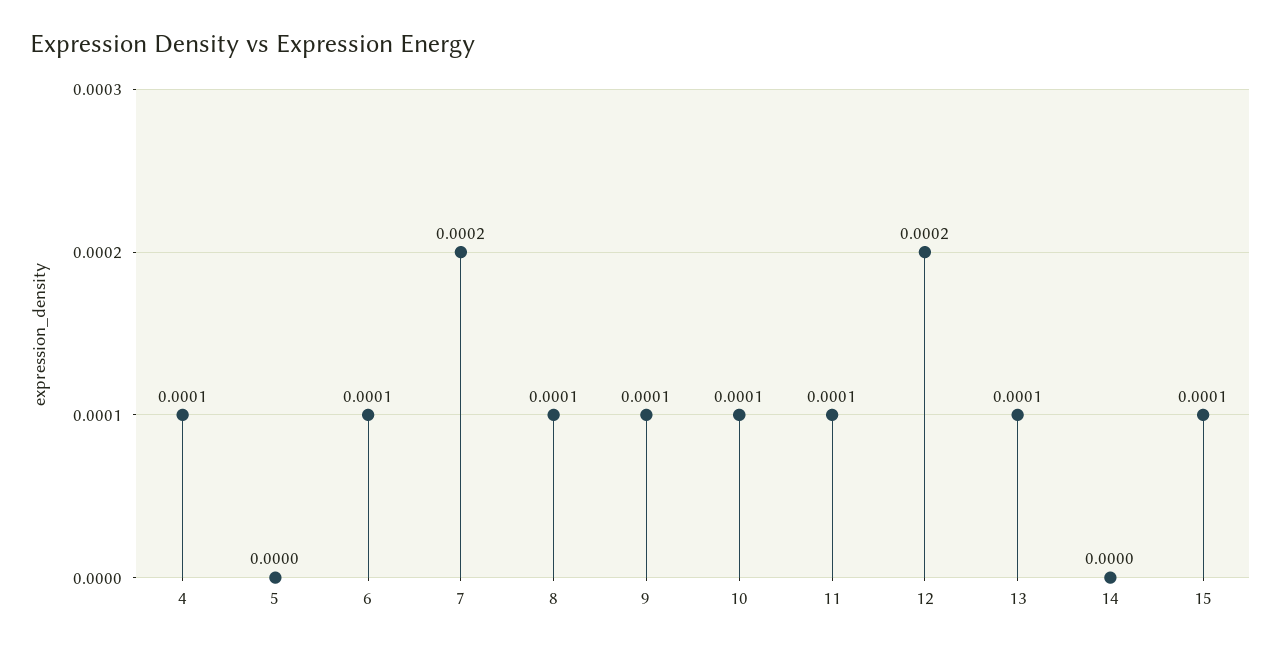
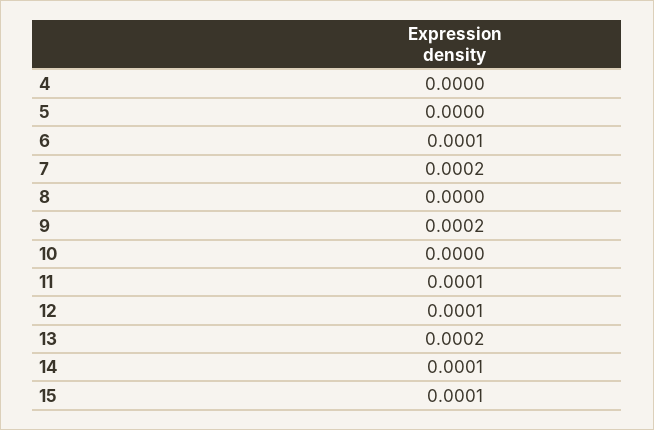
4: 0.0001 -> 0
8: 0.0001 -> 0
9: 0.0001 -> 0.0002
10: 0.0001 -> 0
12: 0.0002 -> 0.0001
13: 0.0001 -> 0.0002
14: 0 -> 0.0001

